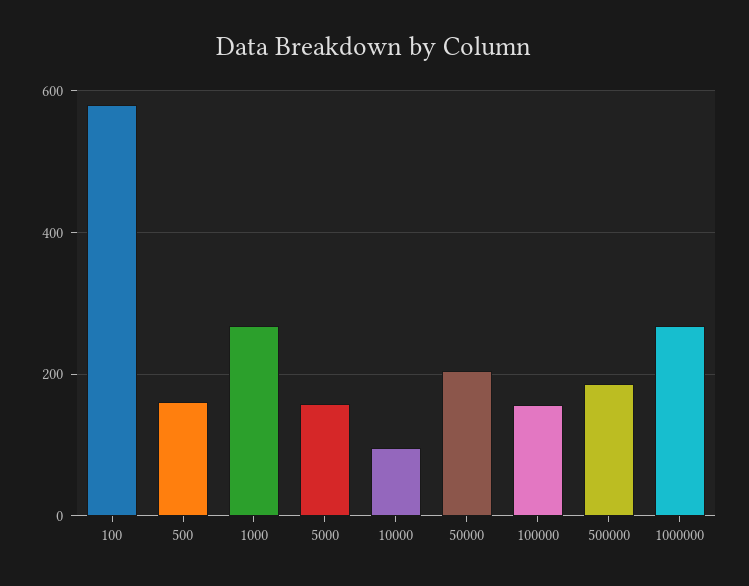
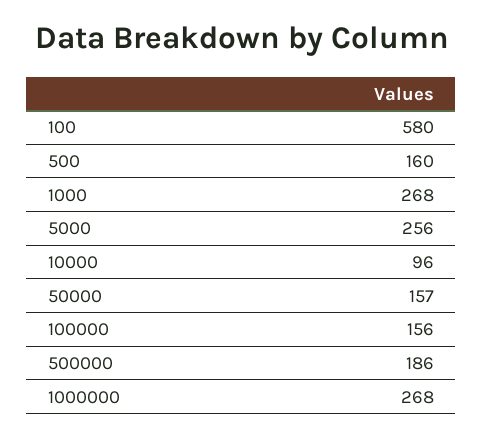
5000: 160 -> 256
50000: 200 -> 157

